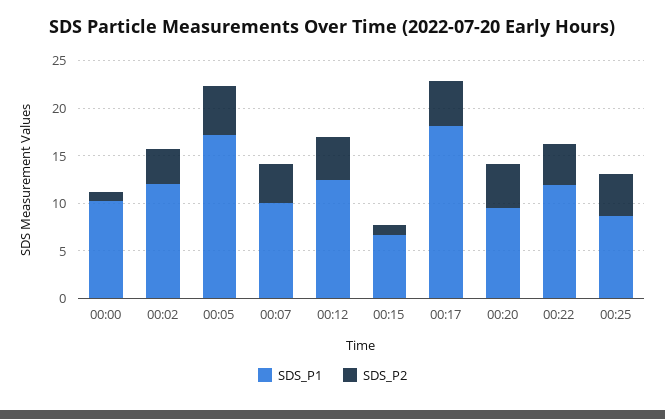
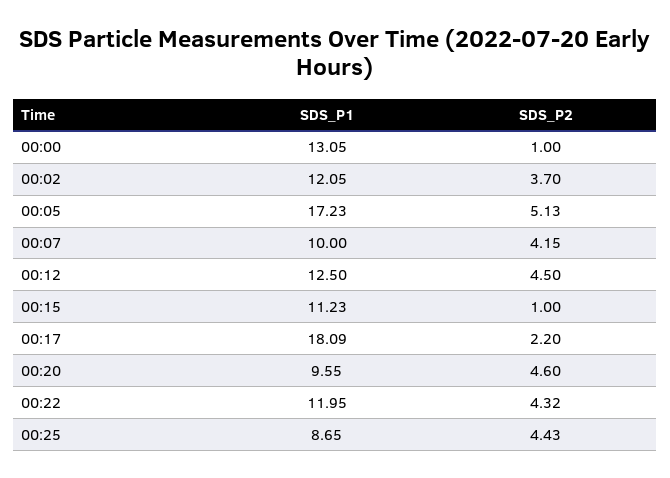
SDS_P1, 00:00: 10 -> 13.05
SDS_P1, 00:15: 7 -> 11.23
SDS_P2, 00:17: 5 -> 2.2

